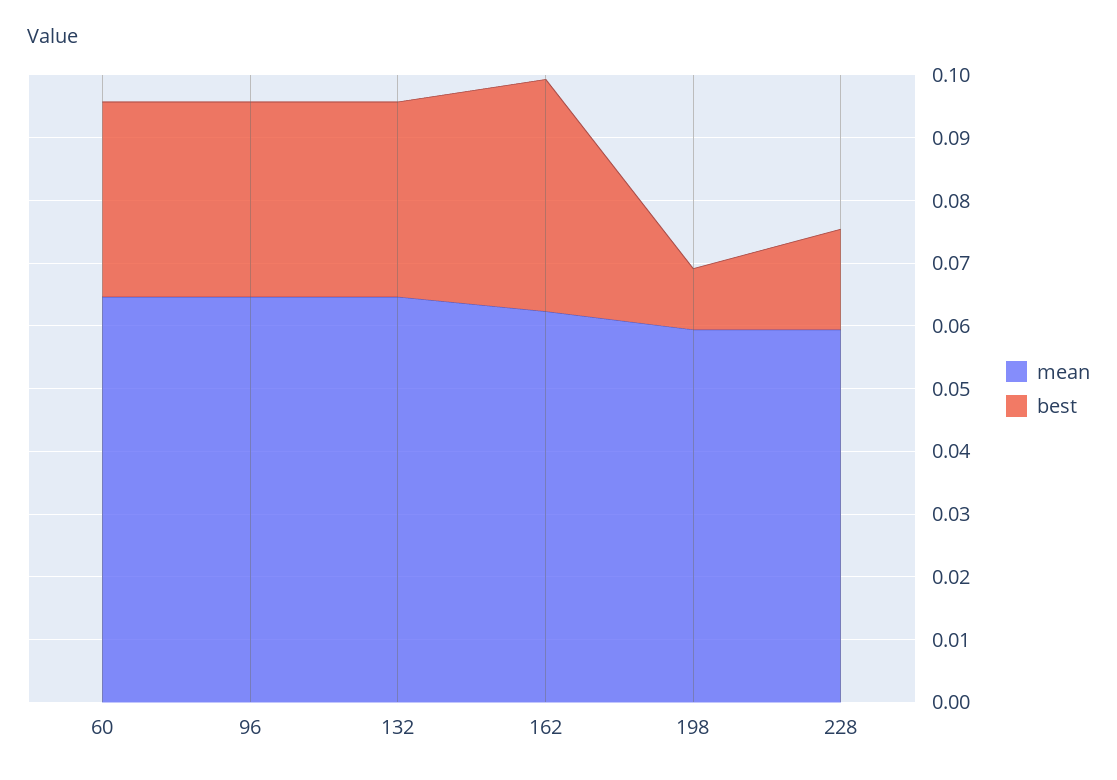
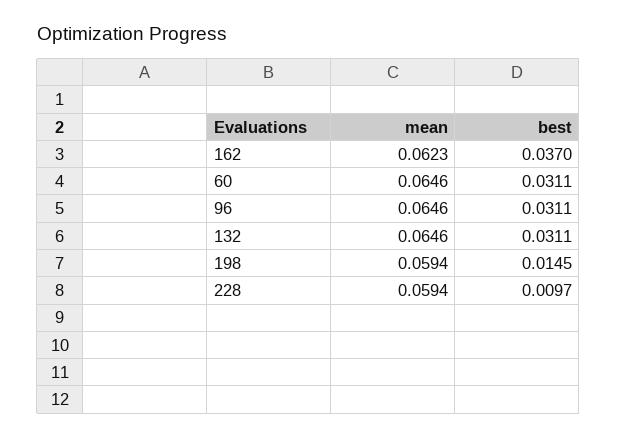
best, 198: 0.01 -> 0.0145
best, 228: 0.016 -> 0.0097

